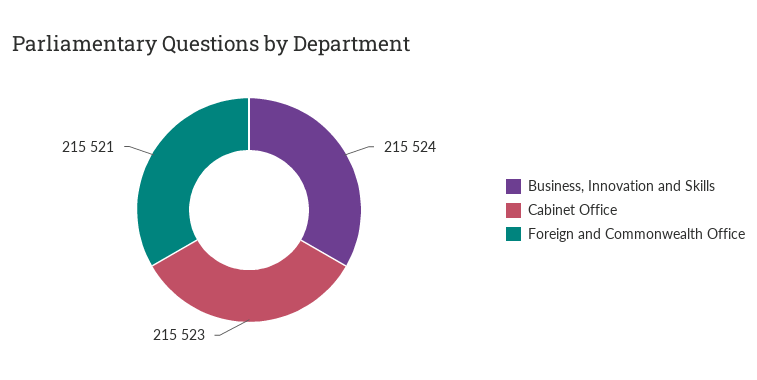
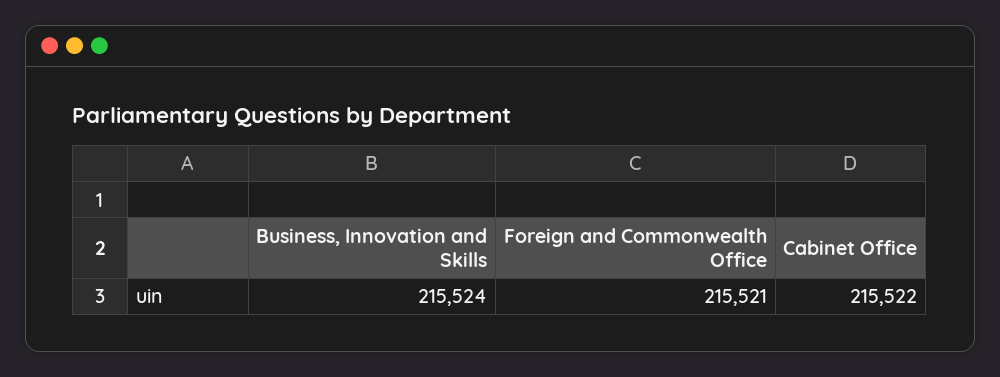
Cabinet Office: 215523 -> 215522

